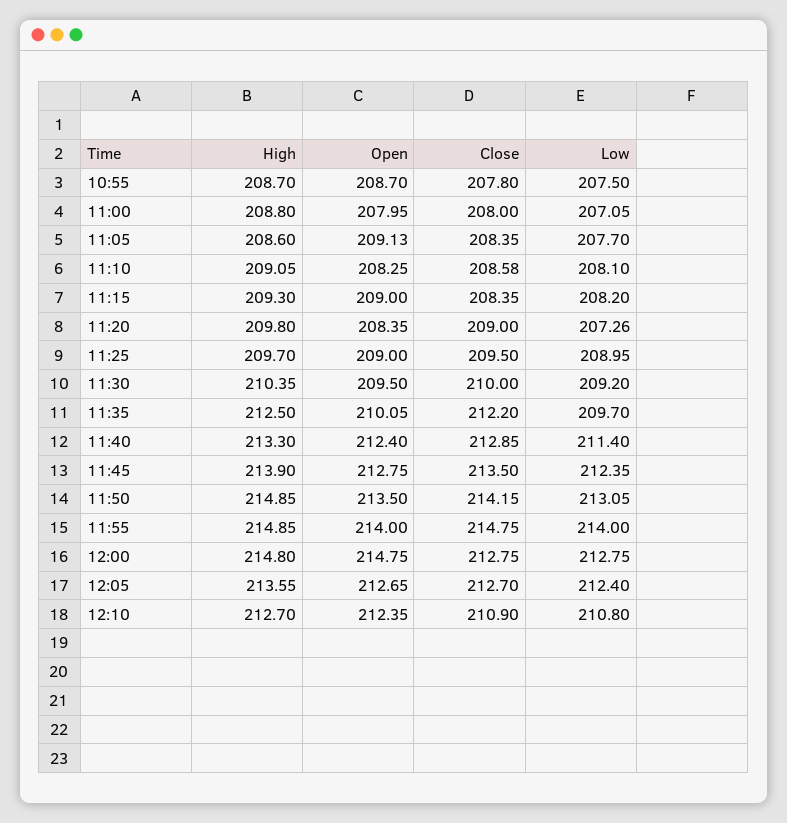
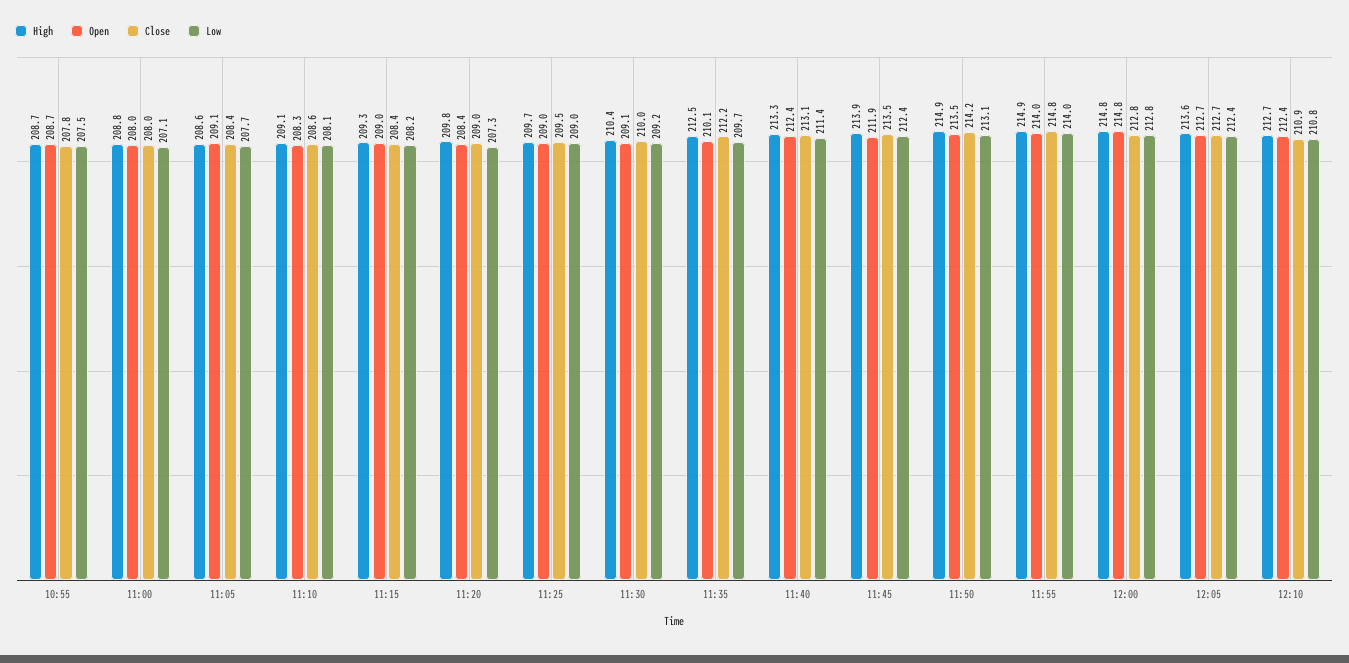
Open, 11:30: 209.5 -> 209.1
Close, 11:40: 212.85 -> 213.1
Open, 11:45: 212.75 -> 211.9

